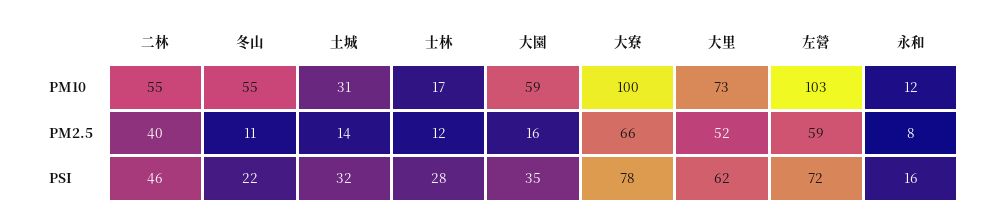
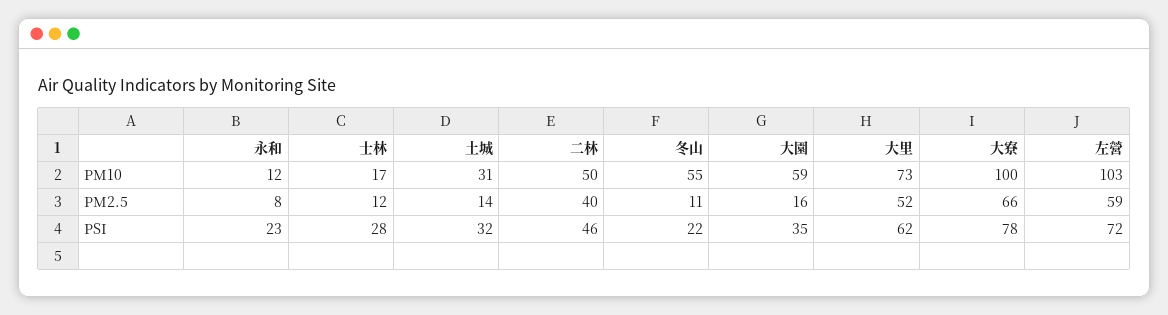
二林, PM10: 55 -> 50
永和, PSI: 16 -> 23

